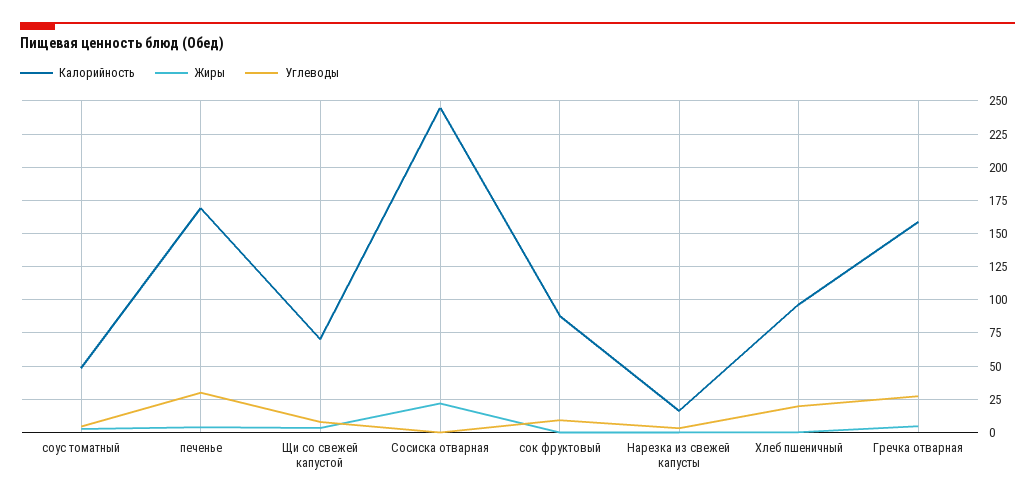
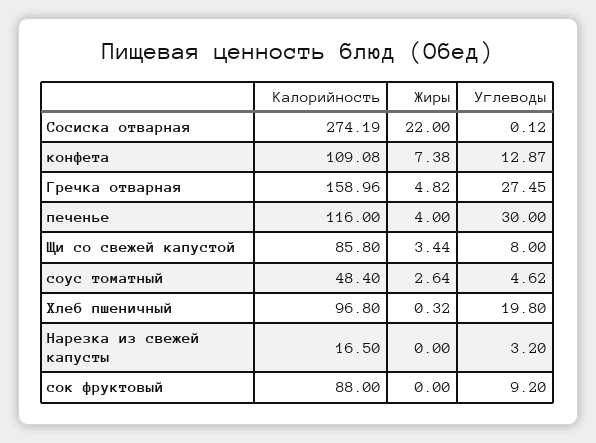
Калорийность, печенье: 170 -> 116
Калорийность, Щи со свежей капустой: 70 -> 85.8
Калорийность, Сосиска отварная: 245 -> 274.19
Калорийность, конфета: none -> 109.08
Жиры, конфета: none -> 7.38
Углеводы, конфета: none -> 12.87

